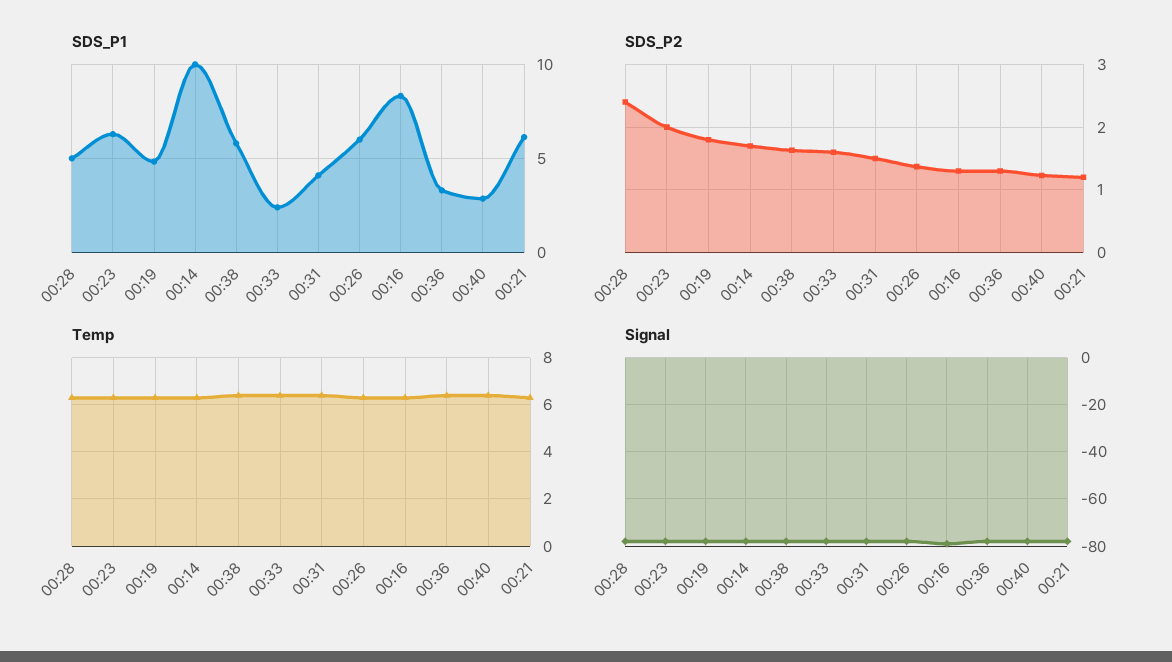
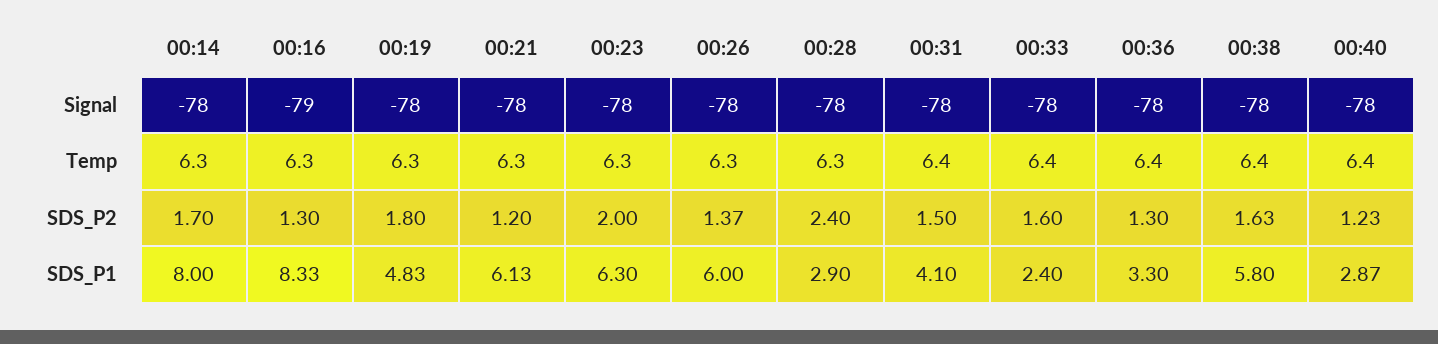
SDS_P1, 00:28: 5 -> 2.9
SDS_P1, 00:14: 10 -> 8

